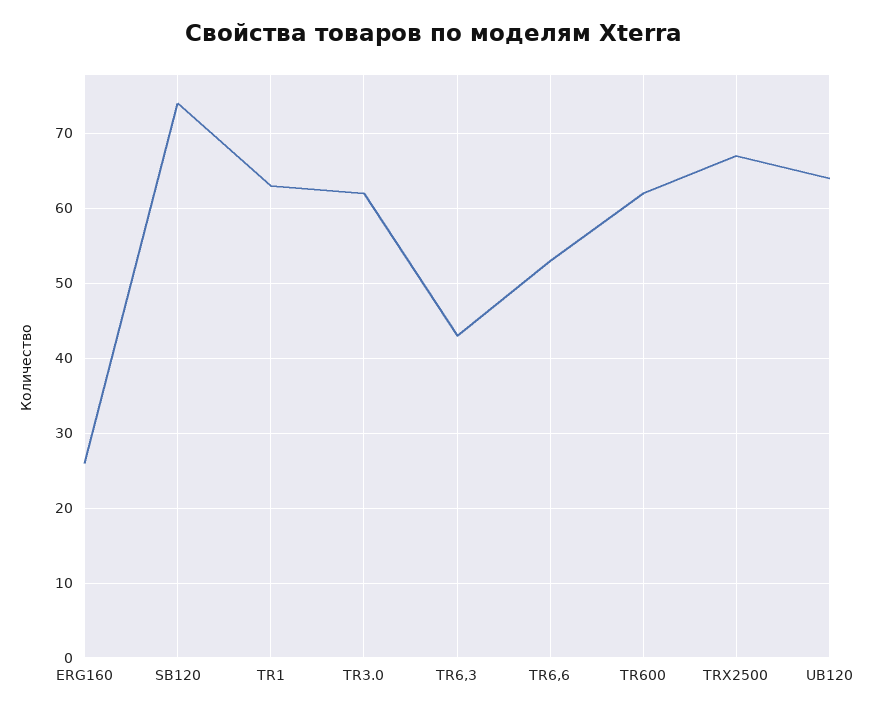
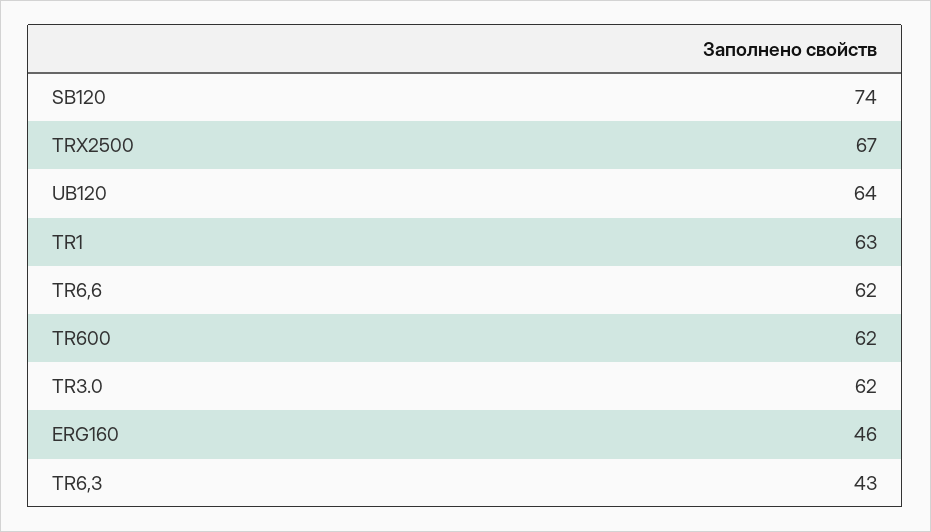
ERG160: 26 -> 46
TR6,6: 53 -> 62

